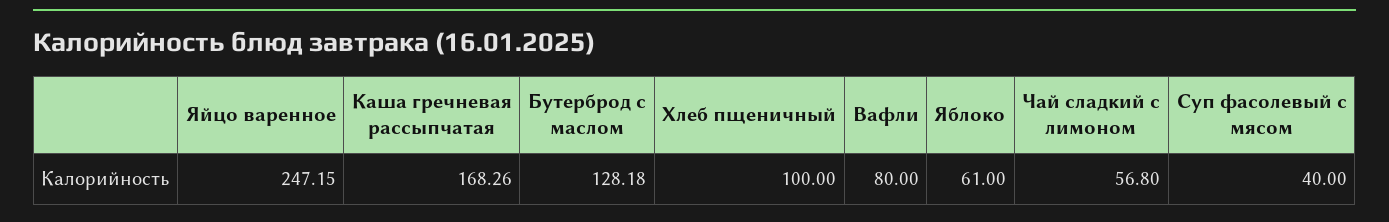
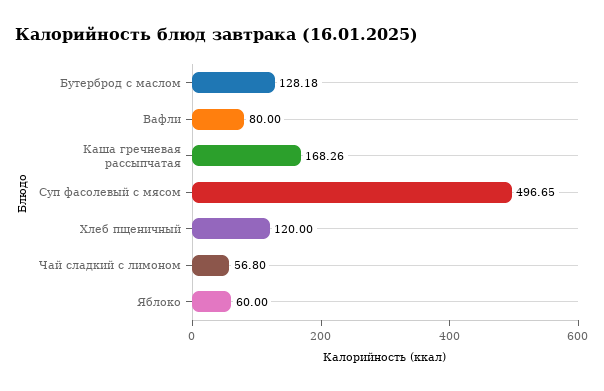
Яйцо варенное: 247.15 -> none
Хлеб пщеничный: 100 -> 120
Яблоко: 61 -> 60
Суп фасолевый с мясом: 40 -> 496.65

